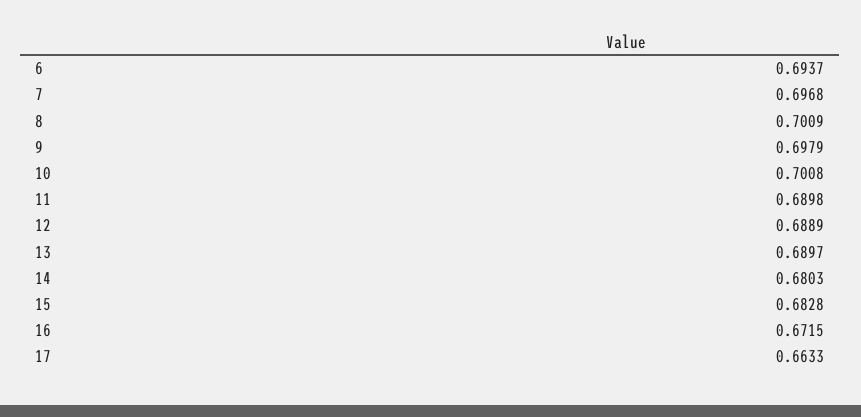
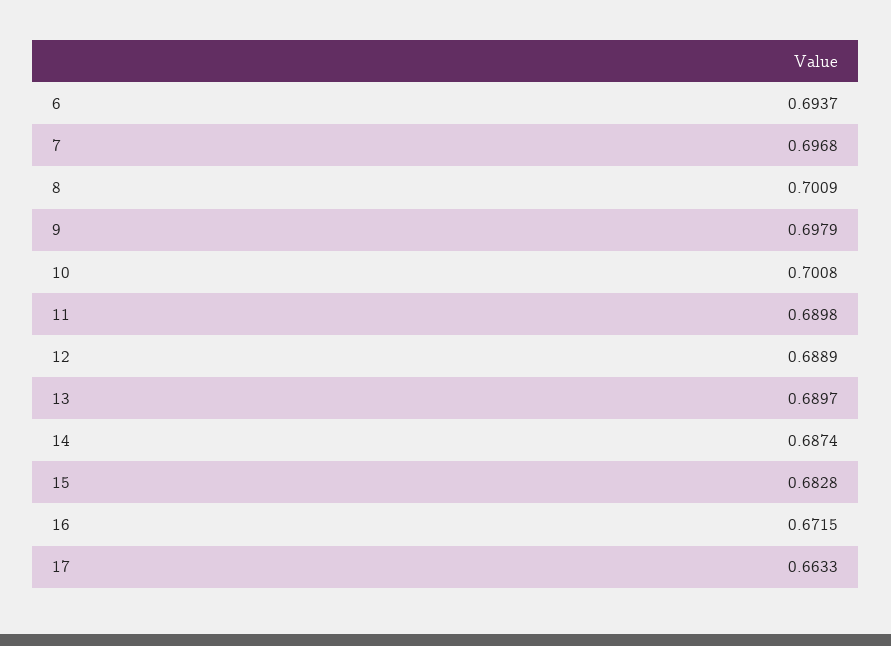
14: 0.6803 -> 0.6874

